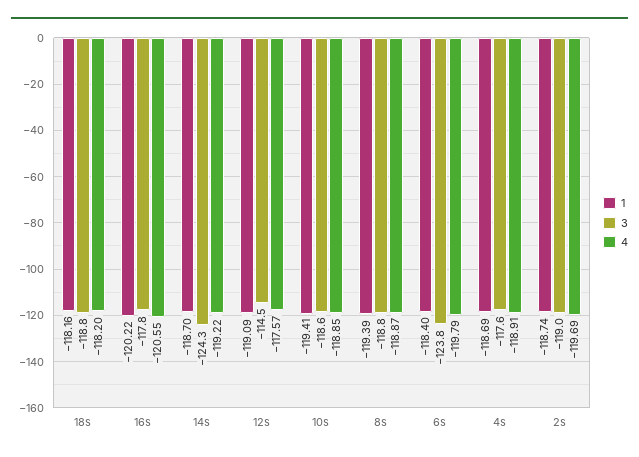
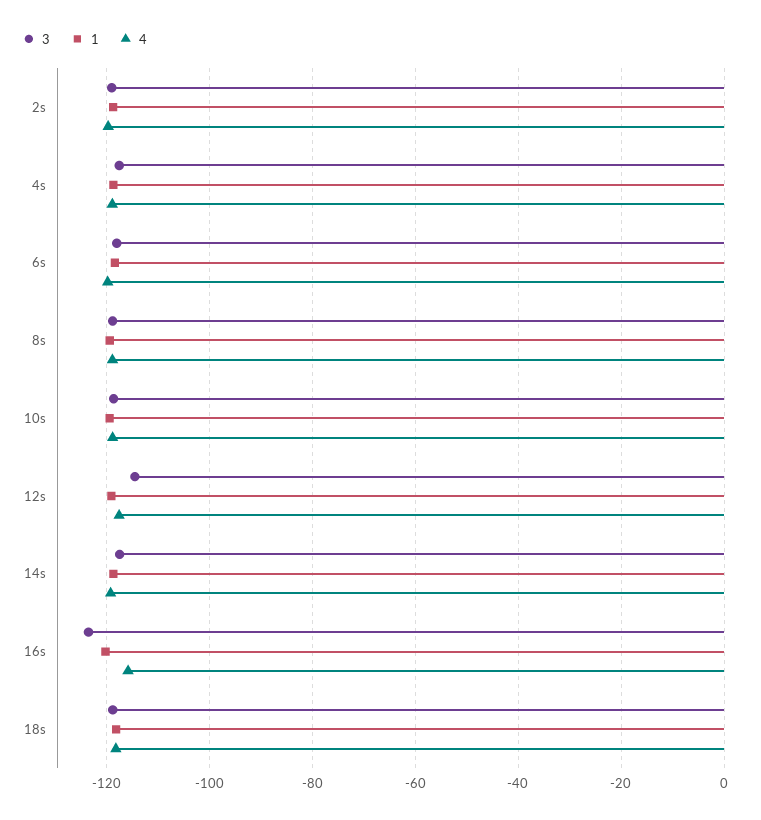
3, 16s: -117.8 -> -124
4, 16s: -120.55 -> -116
3, 14s: -124.3 -> -118
3, 6s: -123.8 -> -118

